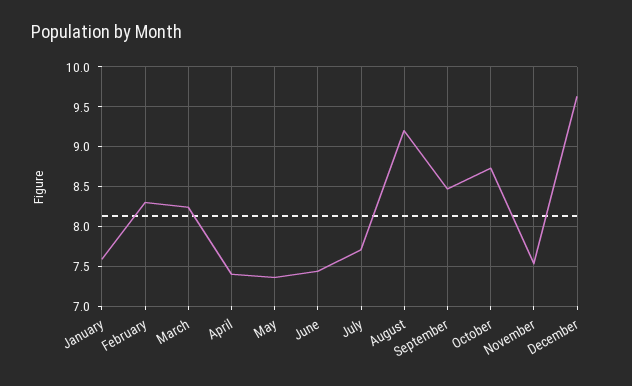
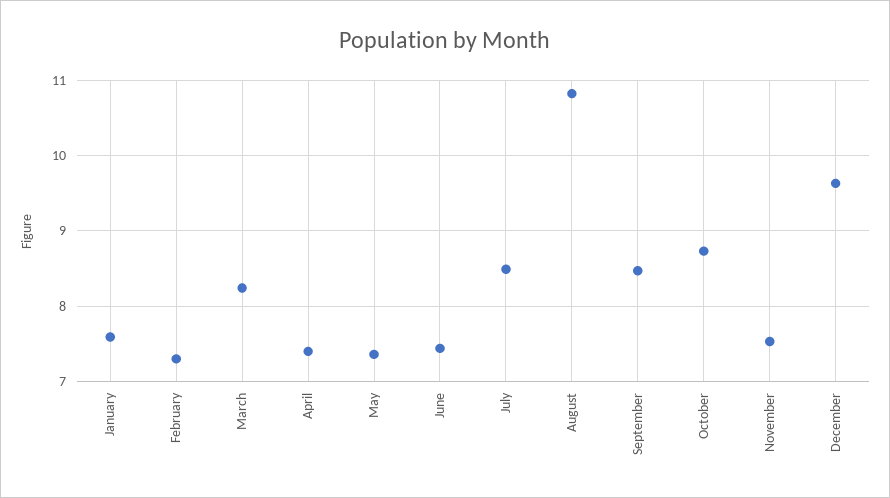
February: 8.3 -> 7.3
July: 7.7 -> 8.5
August: 9.2 -> 10.8

